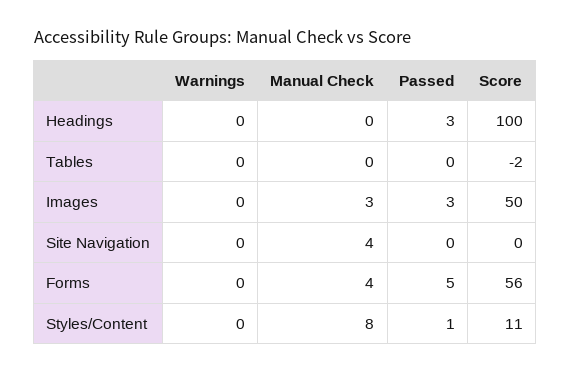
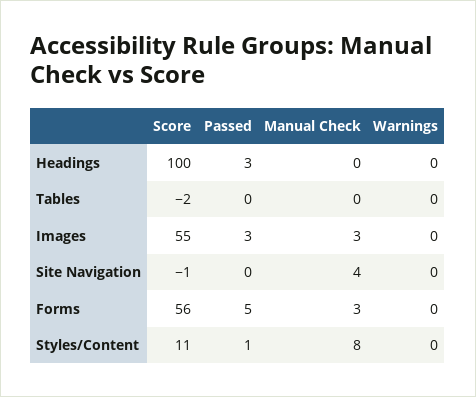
Score, Images: 50 -> 55
Score, Site Navigation: 0 -> -1
Manual Check, Forms: 4 -> 3

